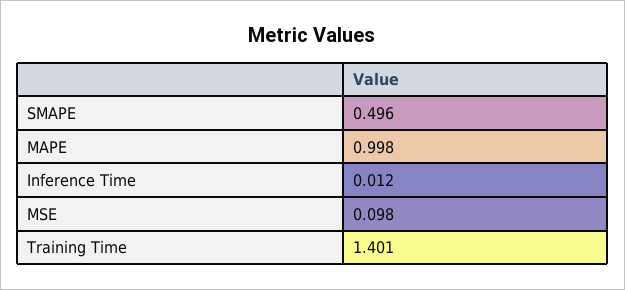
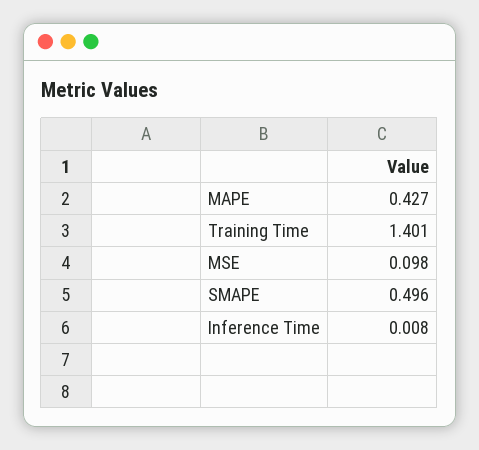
MAPE: 0.998 -> 0.427
Inference Time: 0.012 -> 0.008

